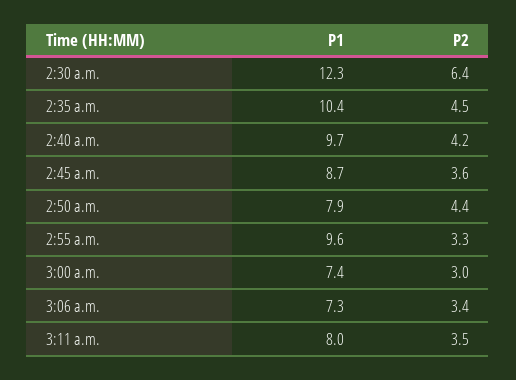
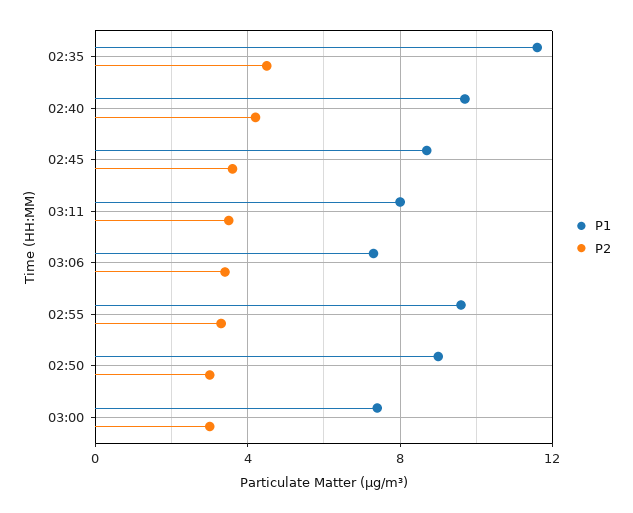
P1, 2:30 a.m.: 12.3 -> none
P2, 2:30 a.m.: 6.4 -> none
P1, 2:35 a.m.: 10.4 -> 11.5
P1, 2:50 a.m.: 7.9 -> 9
P2, 2:50 a.m.: 4.4 -> 3

